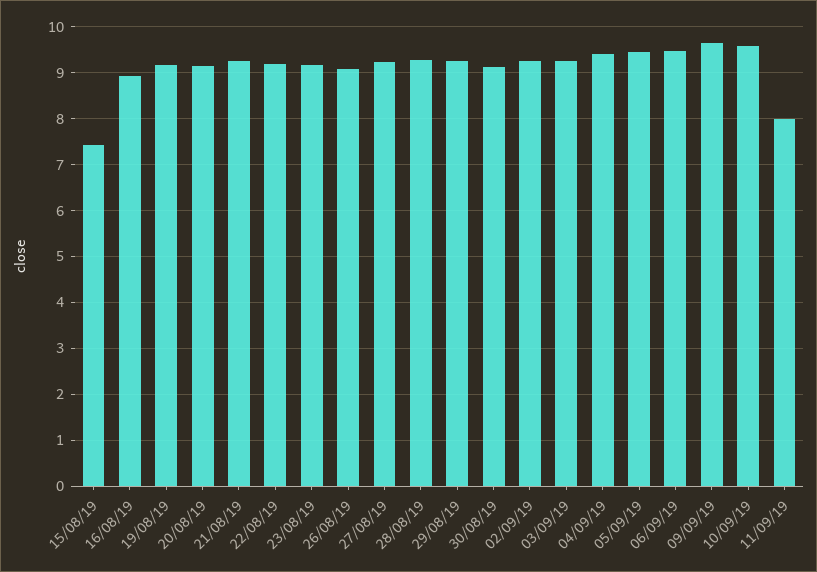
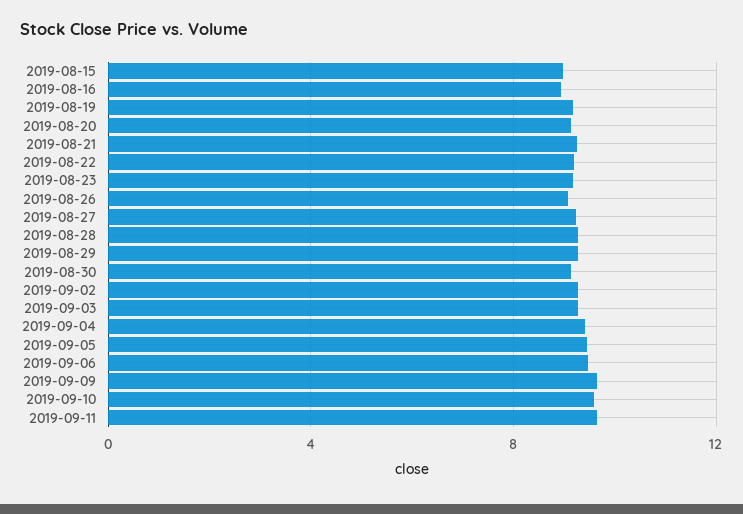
15/08/19: 7.4 -> 9
11/09/19: 8 -> 9.5

